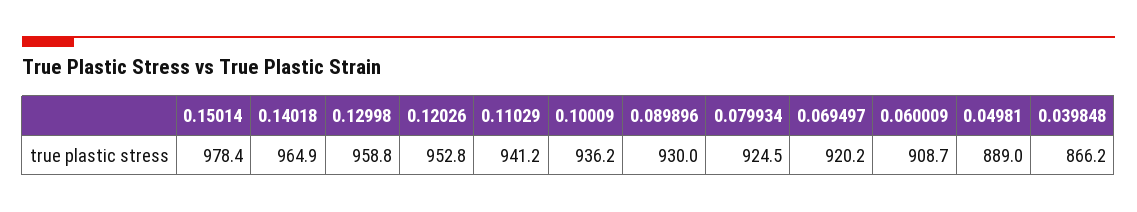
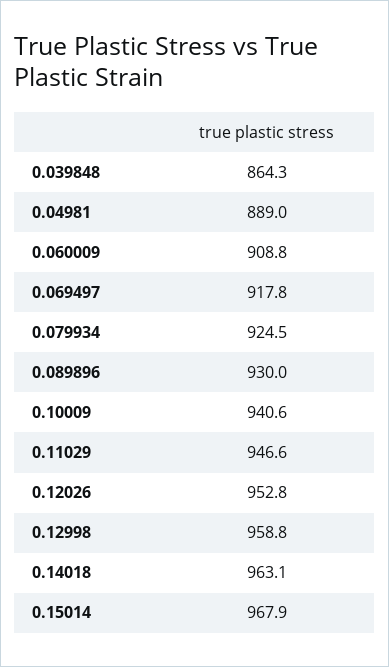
0.15014: 978.4 -> 967.9
0.14018: 964.9 -> 963.1
0.11029: 941.2 -> 946.6
0.10009: 936.2 -> 940.6
0.069497: 920.2 -> 917.8
0.060009: 908.7 -> 908.8
0.039848: 866.2 -> 864.3

